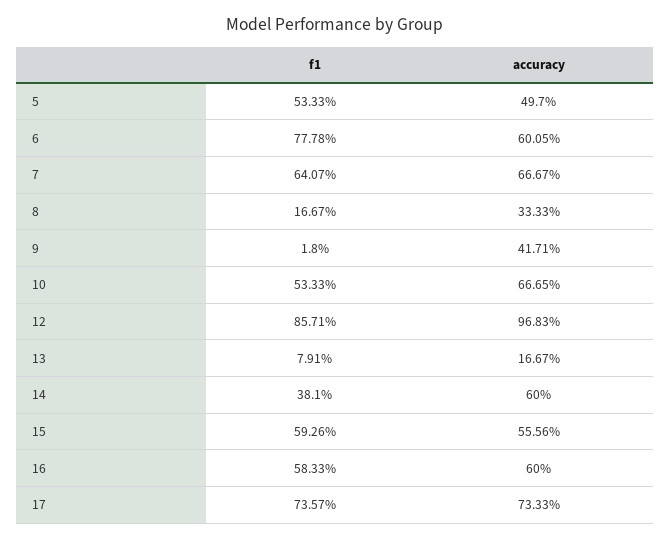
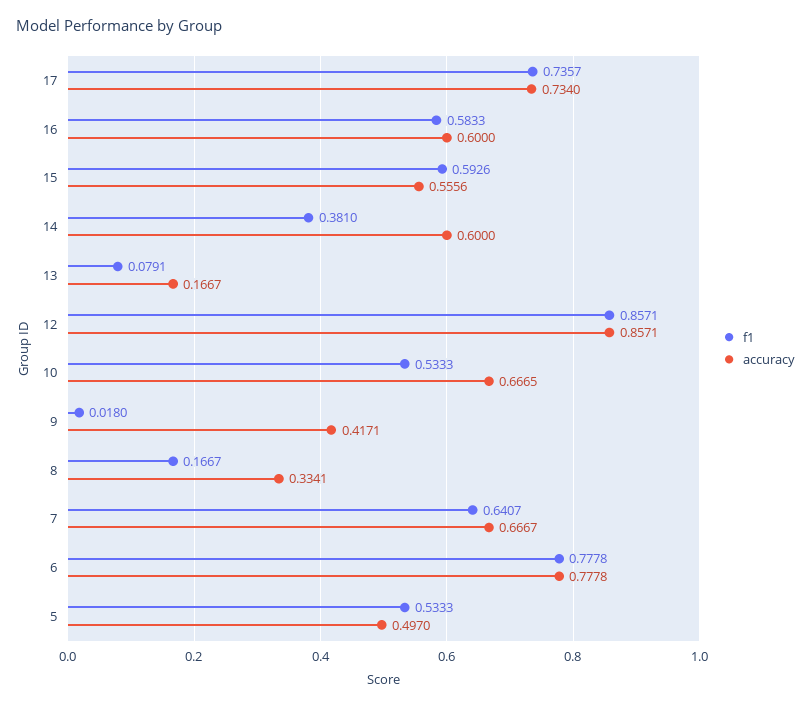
accuracy, 6: 0.6005 -> 0.7778
accuracy, 8: 0.3333 -> 0.3341
accuracy, 12: 0.9683 -> 0.8571
accuracy, 17: 0.7333 -> 0.734

